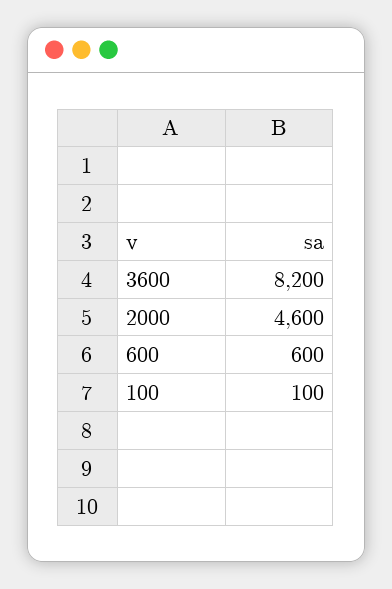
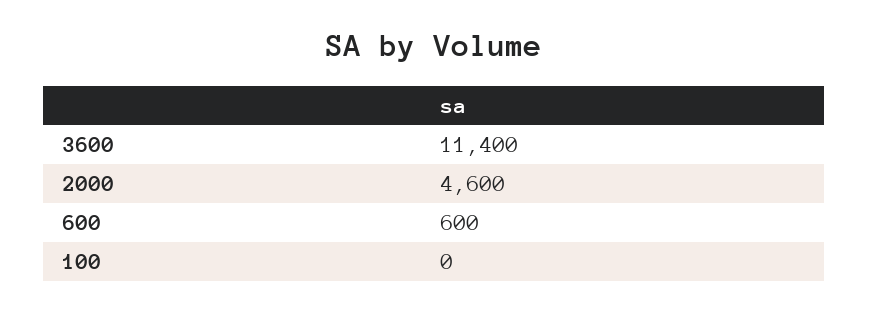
3600: 8200 -> 11400
100: 100 -> 0

